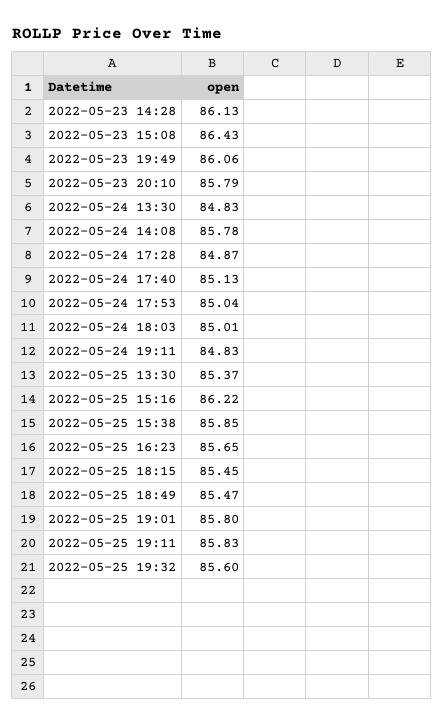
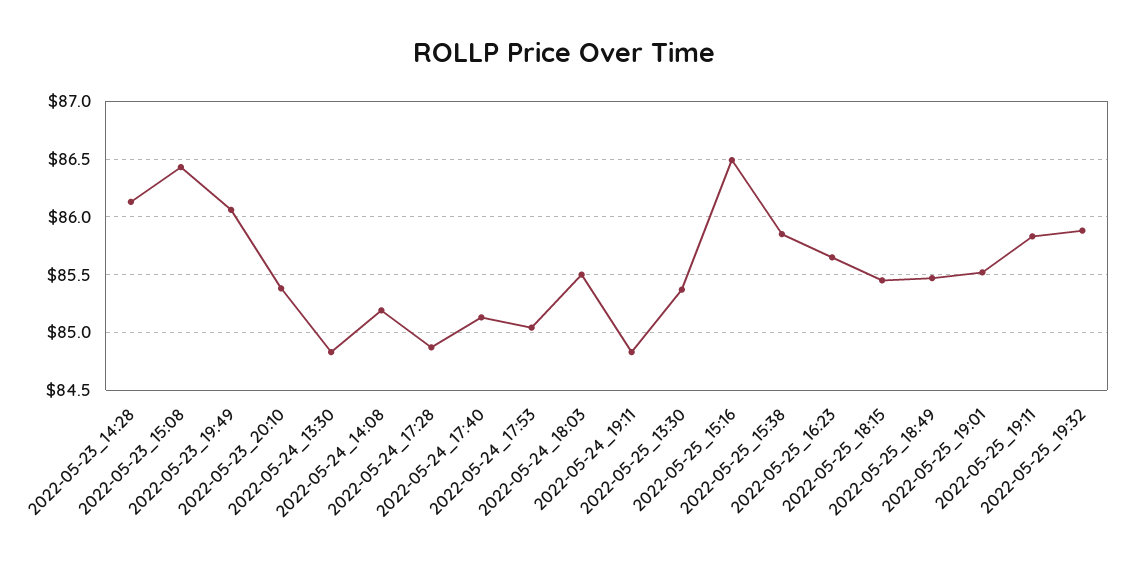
2022-05-23 20:10: 85.79 -> 85.4
2022-05-24 14:08: 85.78 -> 85.2
2022-05-24 18:03: 85.01 -> 85.5
2022-05-25 15:16: 86.22 -> 86.5
2022-05-25 19:01: 85.8 -> 85.5
2022-05-25 19:32: 85.6 -> 85.9

